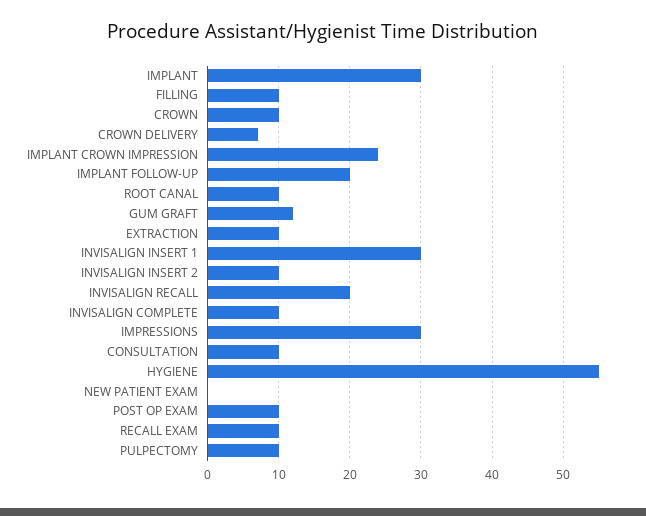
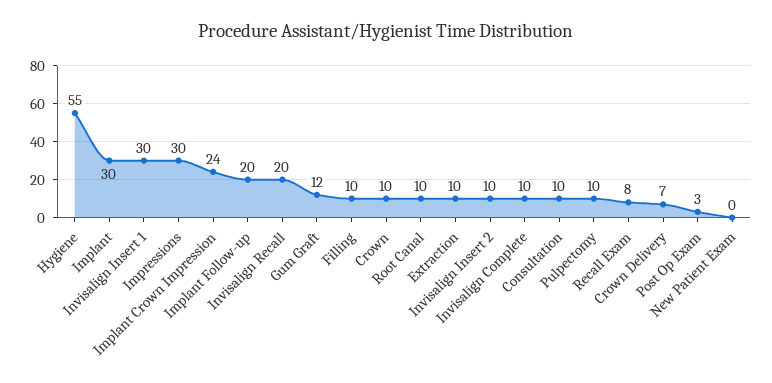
POST OP EXAM: 10 -> 3
RECALL EXAM: 10 -> 8

